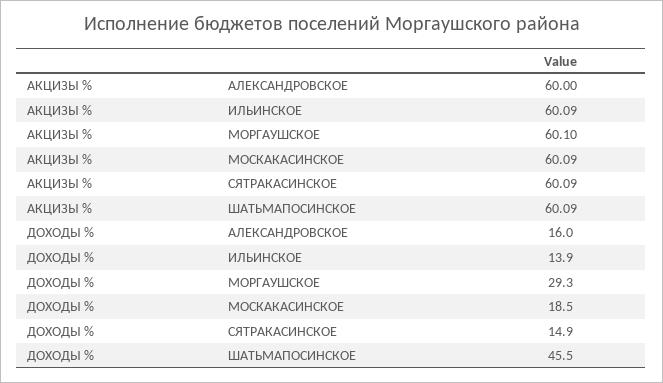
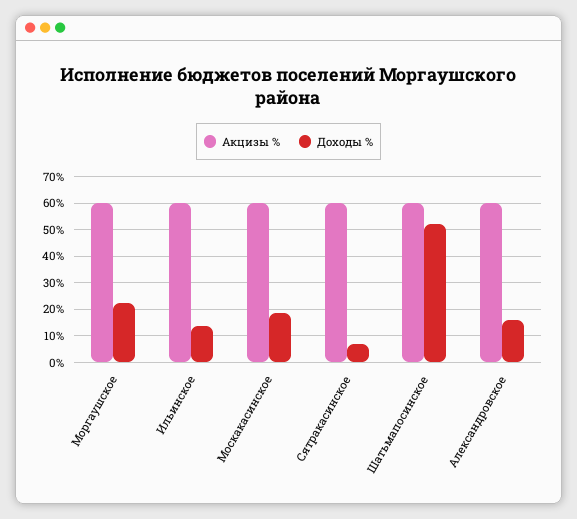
ДОХОДЫ %, МОРГАУШСКОЕ: 29.3 -> 22.5
ДОХОДЫ %, СЯТРАКАСИНСКОЕ: 14.9 -> 7.5
ДОХОДЫ %, ШАТЬМАПОСИНСКОЕ: 45.5 -> 52.5

